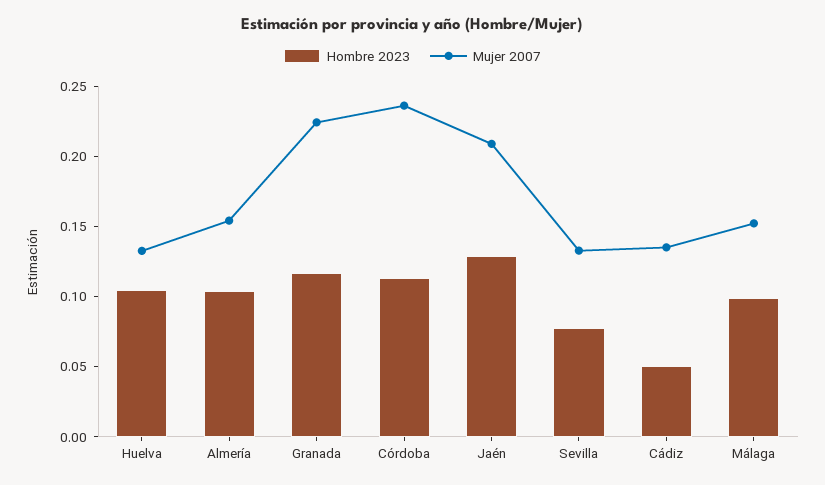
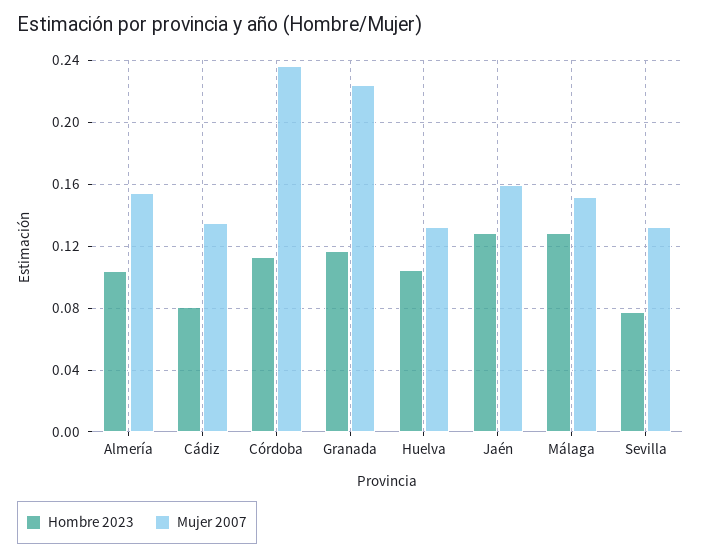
Mujer 2007, Jaén: 0.21 -> 0.16
Hombre 2023, Cádiz: 0.05 -> 0.08
Hombre 2023, Málaga: 0.1 -> 0.13

